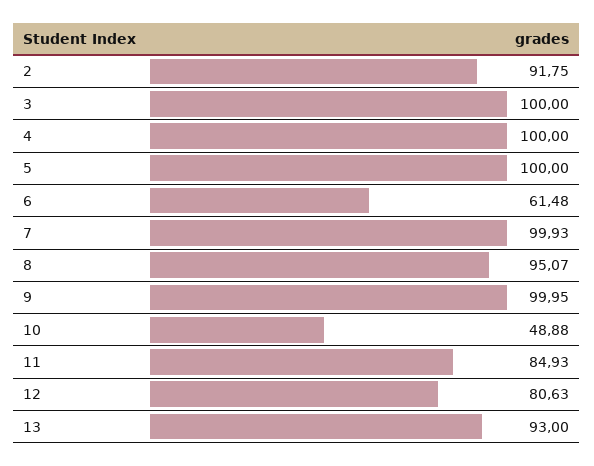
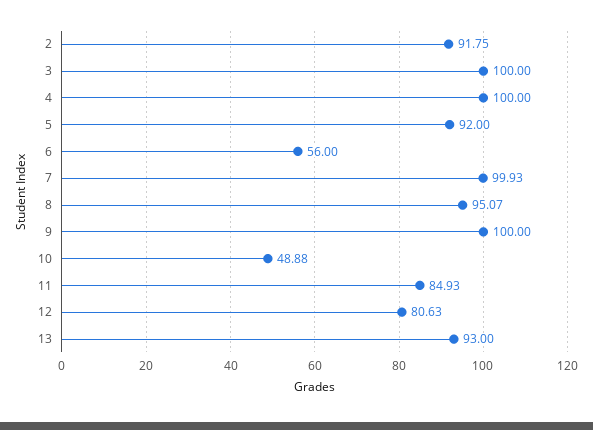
5: 100 -> 92
6: 61.48 -> 56
9: 99.95 -> 100

